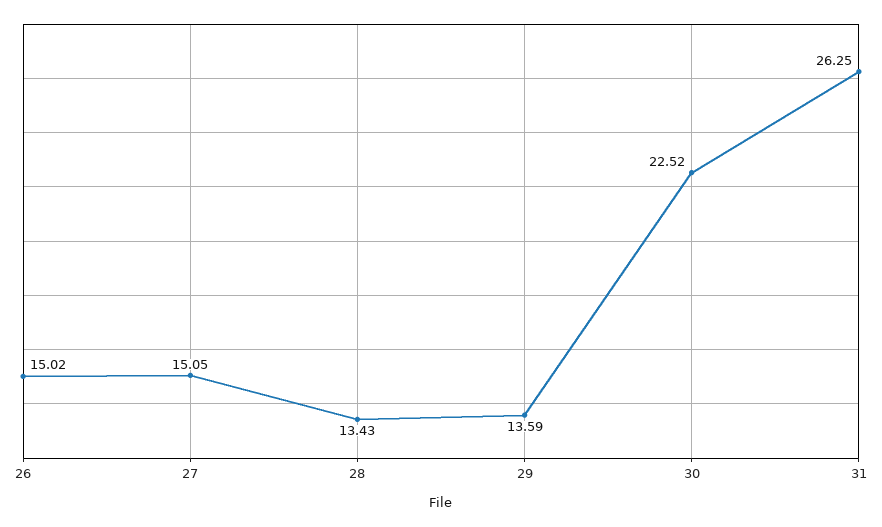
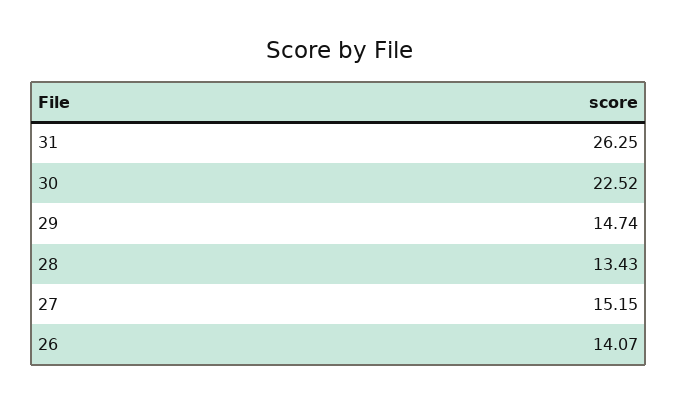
26: 15.02 -> 14.07
27: 15.05 -> 15.15
29: 13.59 -> 14.74

